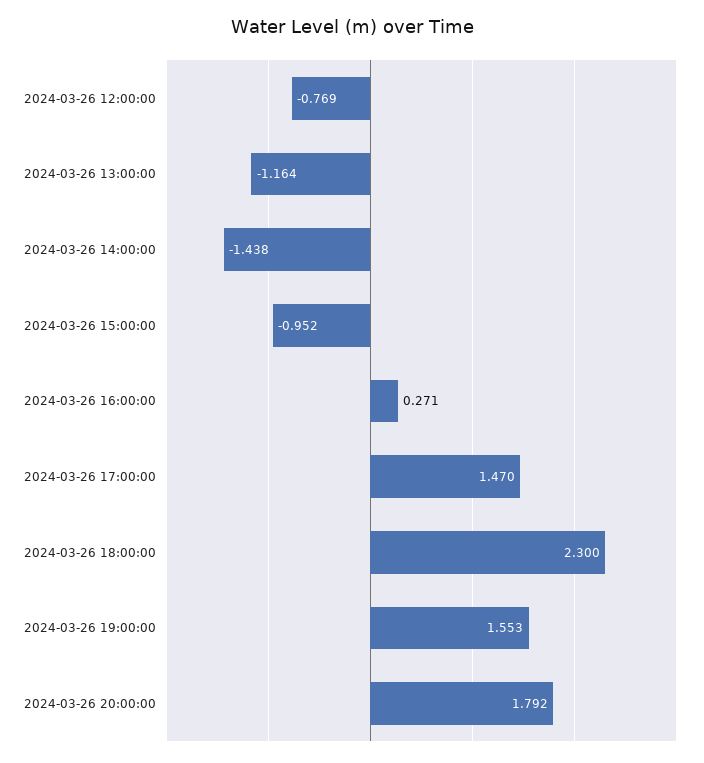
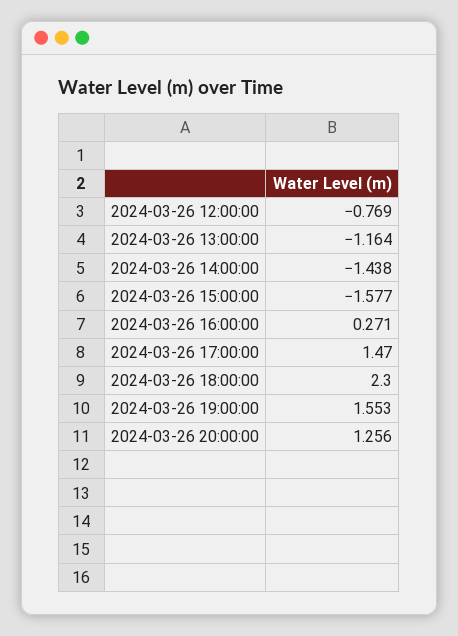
2024-03-26 15:00:00: -0.952 -> -1.577
2024-03-26 20:00:00: 1.792 -> 1.256

